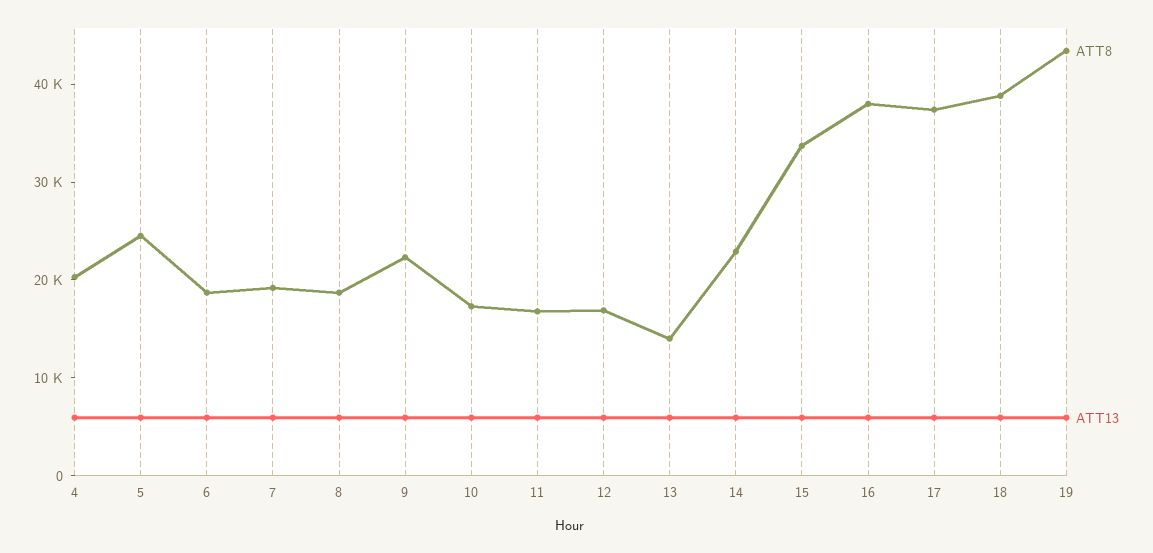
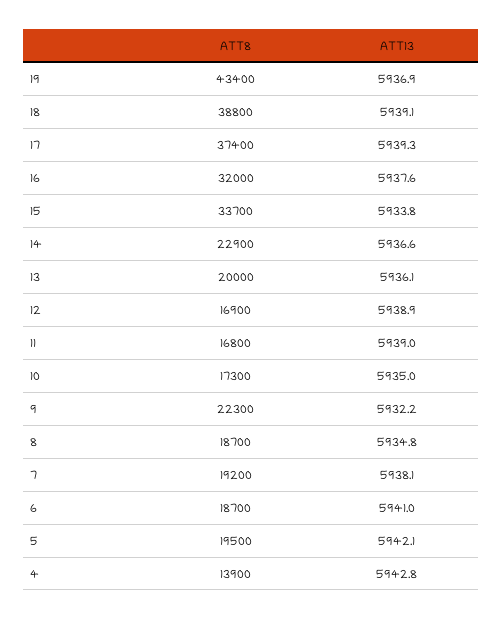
ATT8, 4: 20000 -> 13900
ATT8, 5: 24000 -> 19500
ATT8, 13: 14000 -> 20000
ATT8, 16: 38000 -> 32000

